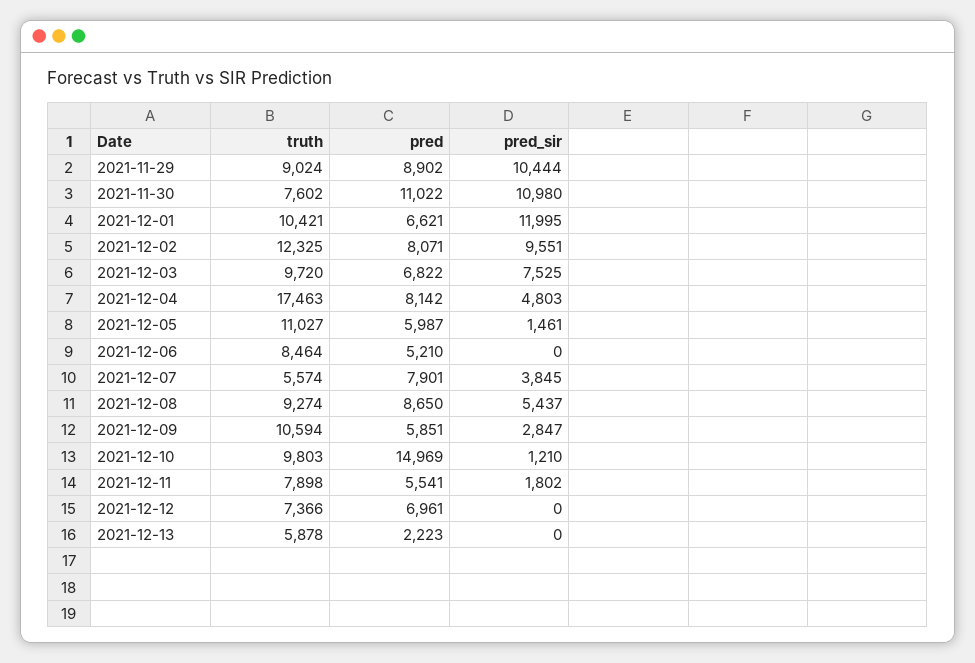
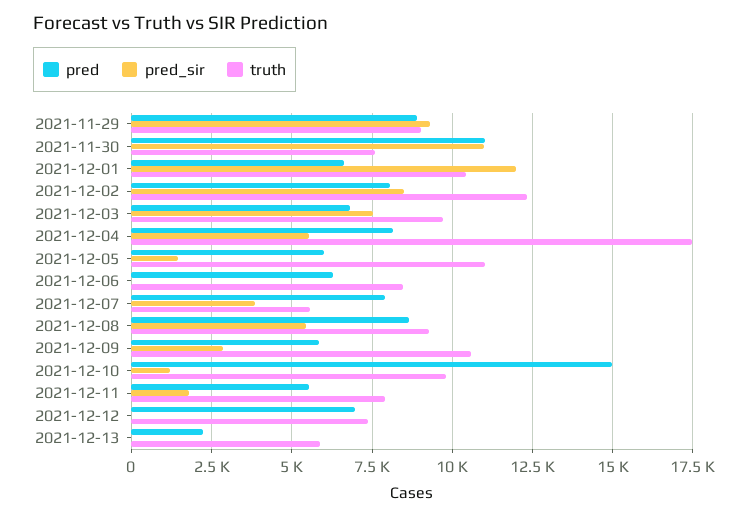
pred_sir, 2021-11-29: 10444 -> 9250
pred_sir, 2021-12-02: 9551 -> 8500
pred_sir, 2021-12-04: 4803 -> 5500
pred, 2021-12-06: 5210 -> 6250

